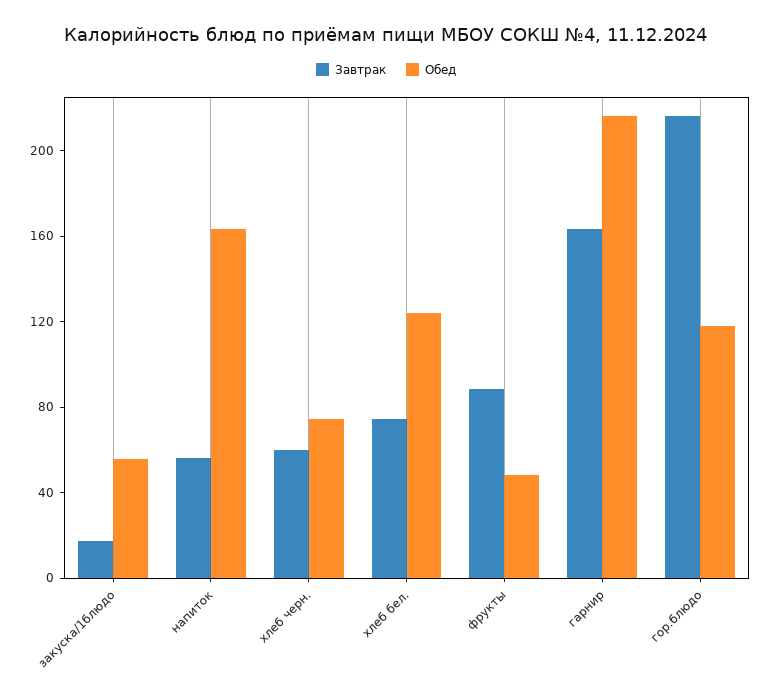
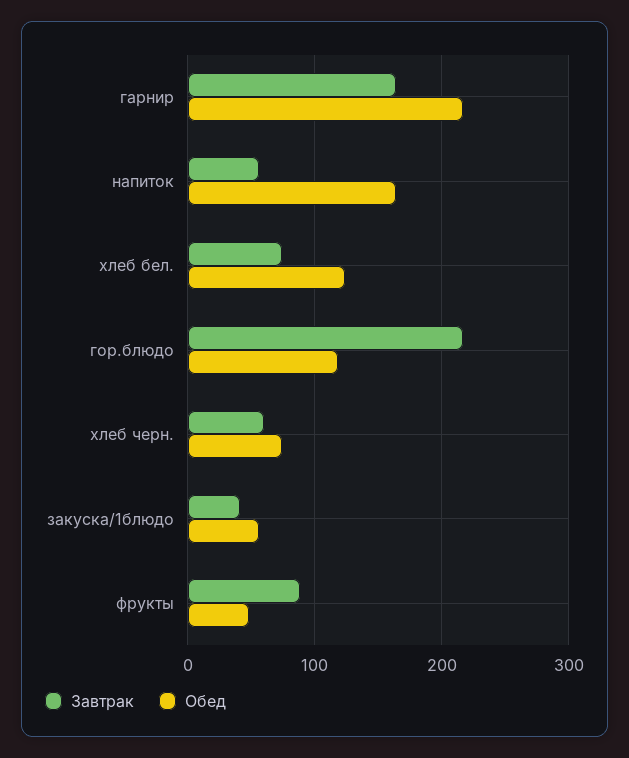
Завтрак, закуска/1блюдо: 20 -> 40

